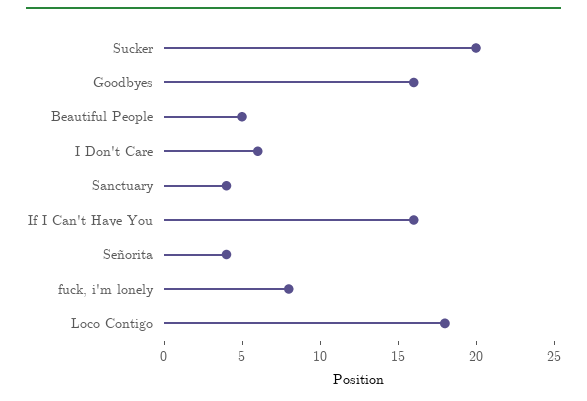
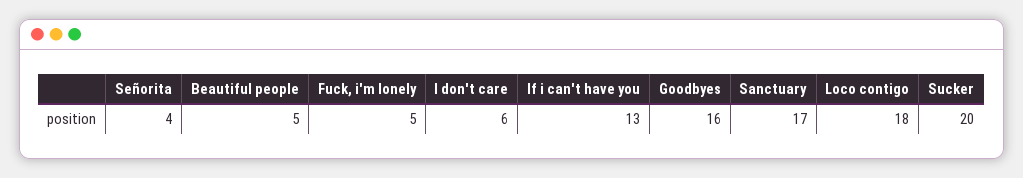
Sanctuary: 4 -> 17
If I Can't Have You: 16 -> 13
fuck, i'm lonely: 8 -> 5

